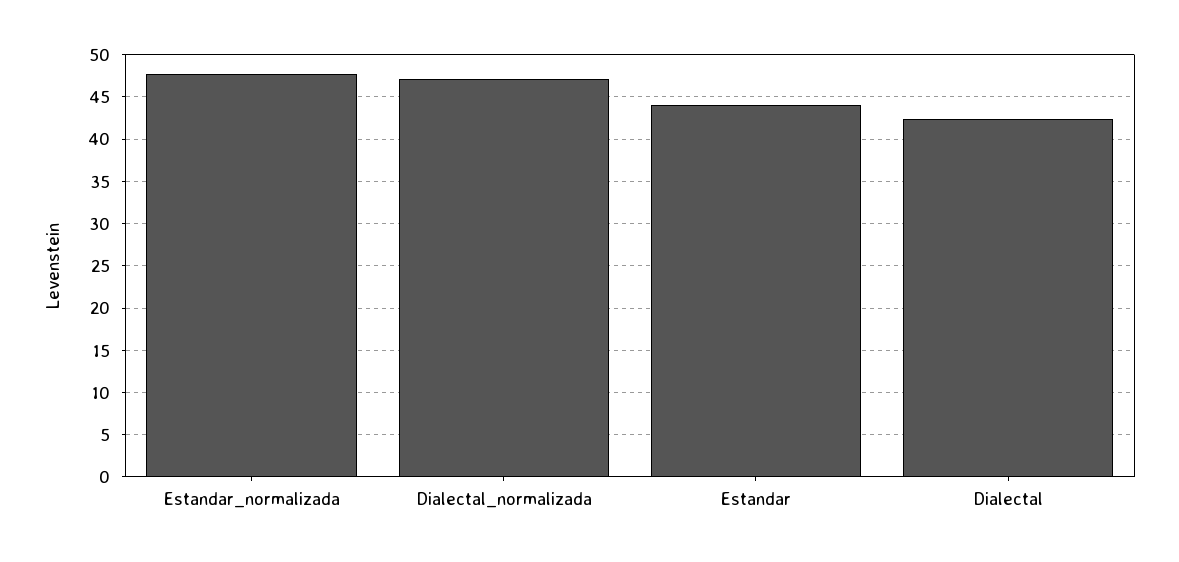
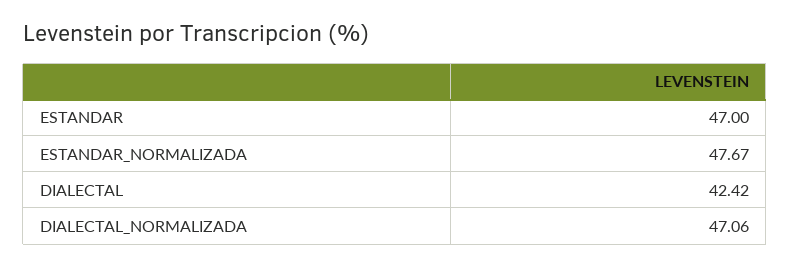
Estandar: 44 -> 47

